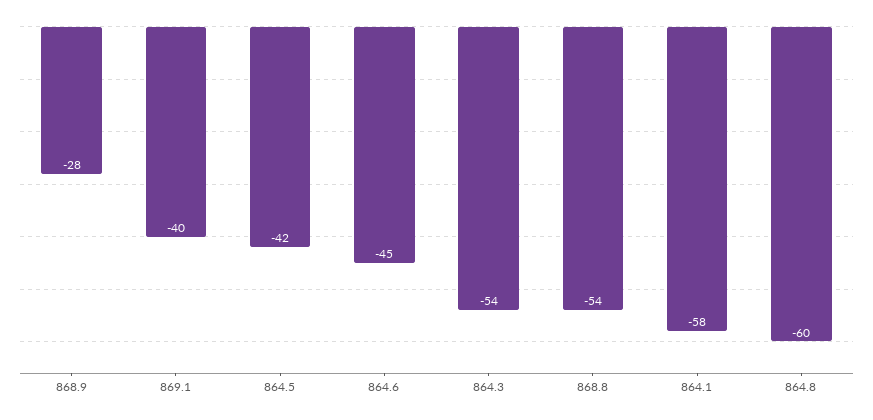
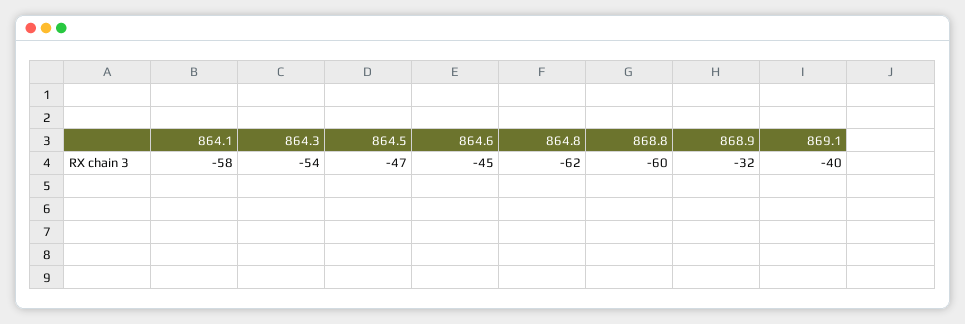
868.9: -28 -> -32
864.5: -42 -> -47
868.8: -54 -> -60
864.8: -60 -> -62

